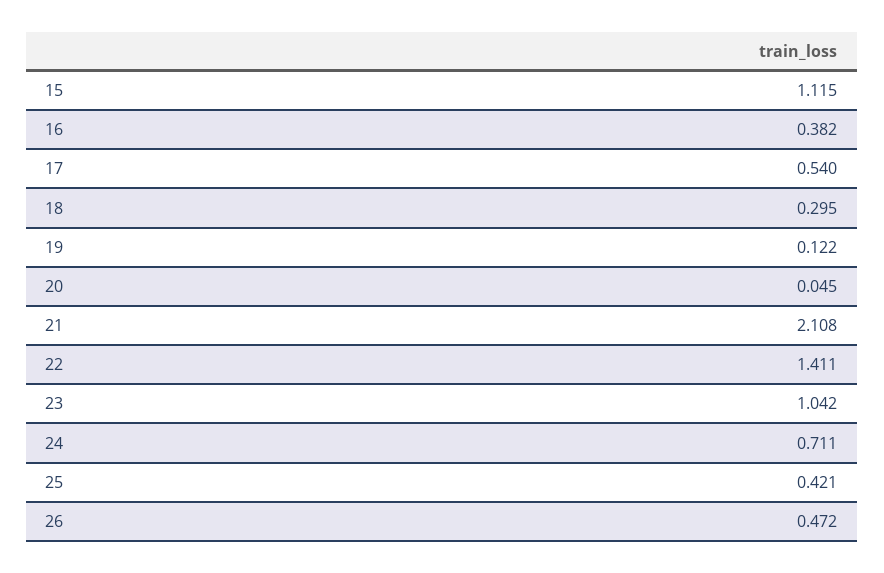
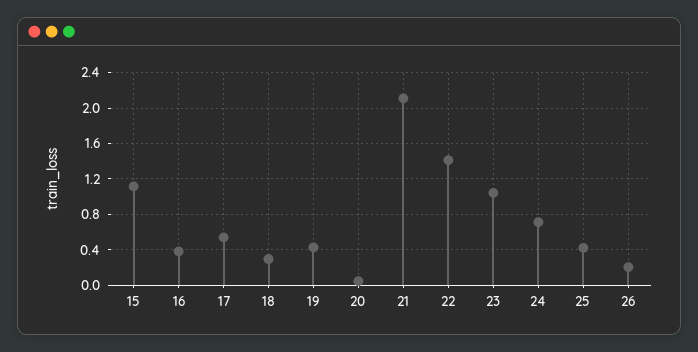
19: 0.122 -> 0.4
26: 0.472 -> 0.2

